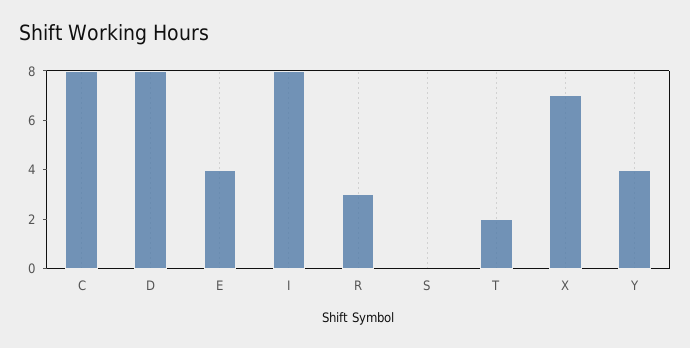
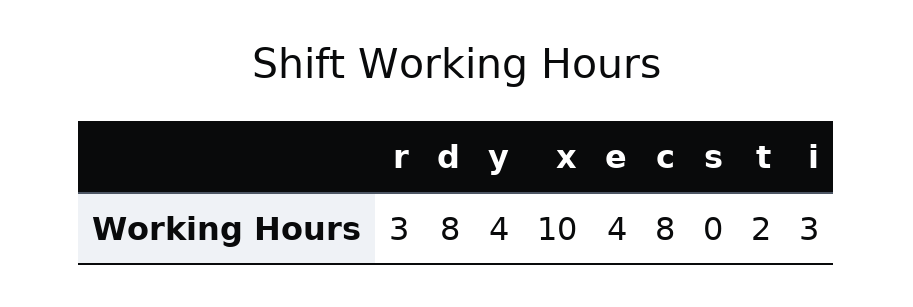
I: 8 -> 3
X: 7 -> 10

